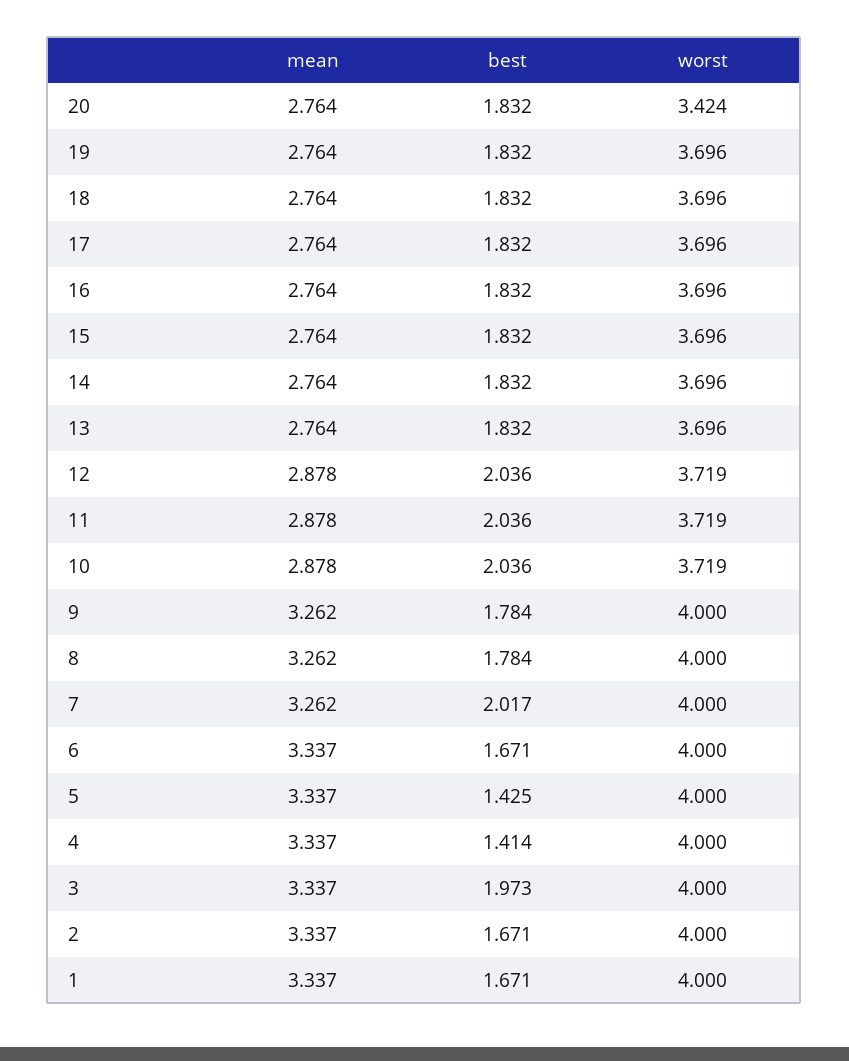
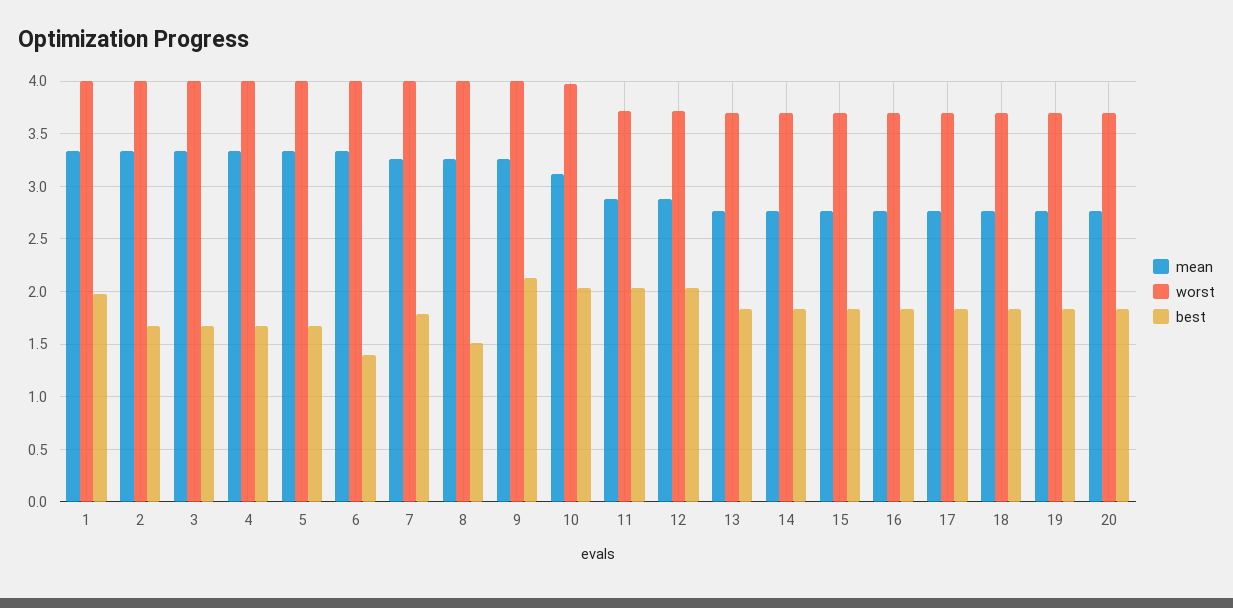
worst, 20: 3.424 -> 3.7
mean, 10: 2.878 -> 3.1
worst, 10: 3.719 -> 4
best, 9: 1.784 -> 2.1
best, 8: 1.784 -> 1.5
best, 7: 2.017 -> 1.8
best, 6: 1.671 -> 1.4
best, 5: 1.425 -> 1.7
best, 4: 1.414 -> 1.7
best, 3: 1.973 -> 1.7
best, 1: 1.671 -> 2

